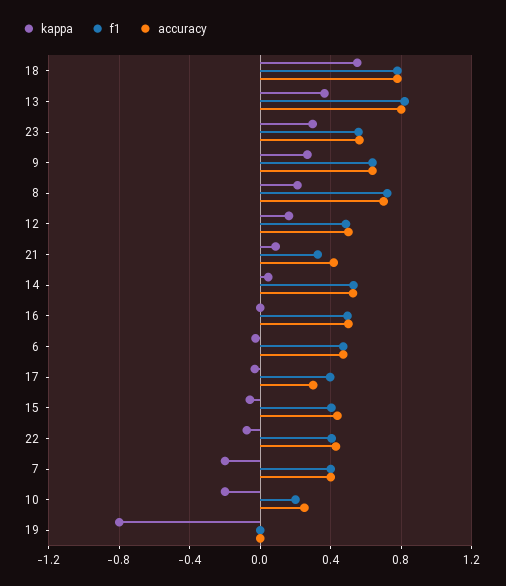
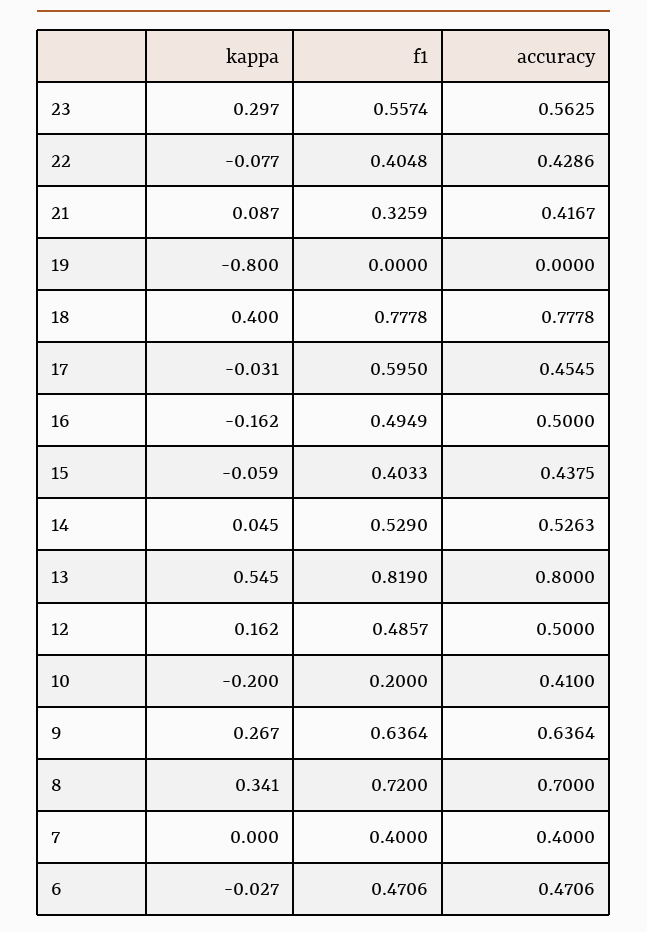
kappa, 18: 0.55 -> 0.4
kappa, 13: 0.35 -> 0.545
kappa, 8: 0.2 -> 0.341
kappa, 16: 0 -> -0.162
f1, 17: 0.4 -> 0.595
accuracy, 17: 0.3 -> 0.4545
kappa, 7: -0.2 -> 0
accuracy, 10: 0.25 -> 0.41

